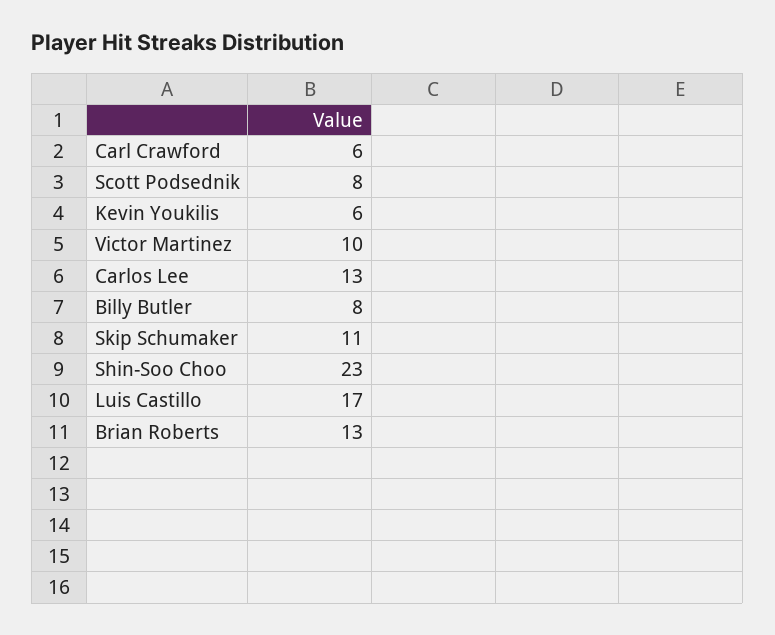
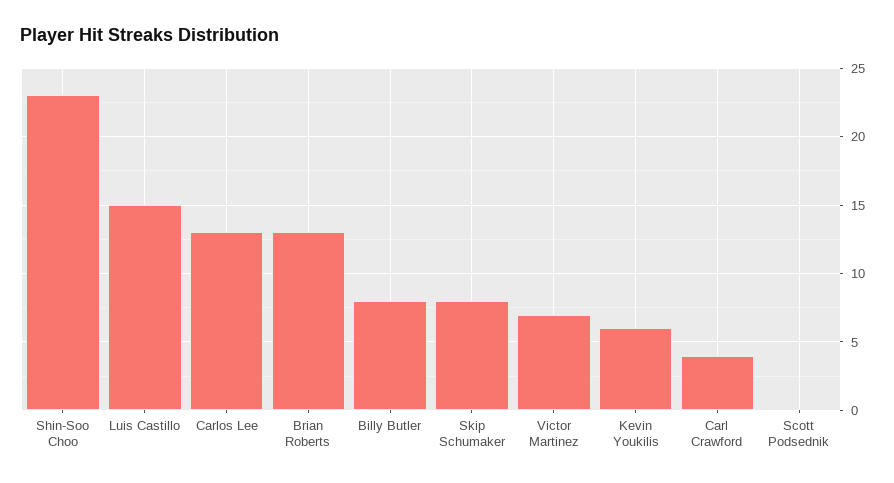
Carl Crawford: 6 -> 4
Scott Podsednik: 8 -> 0
Victor Martinez: 10 -> 7
Skip Schumaker: 11 -> 8
Luis Castillo: 17 -> 15

